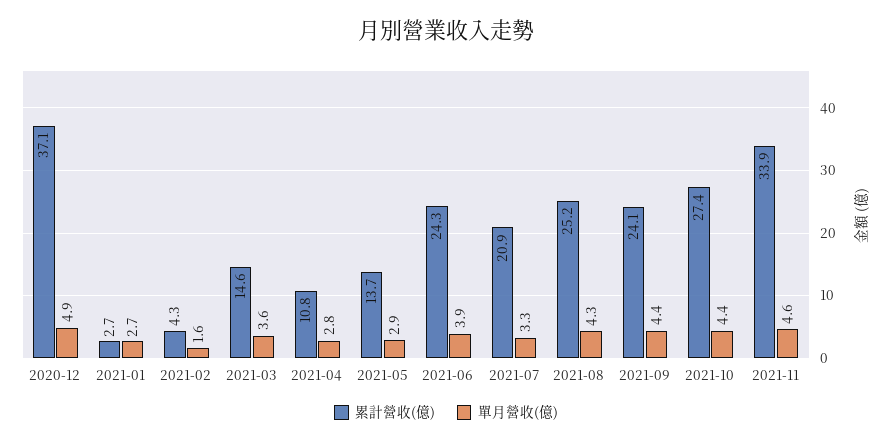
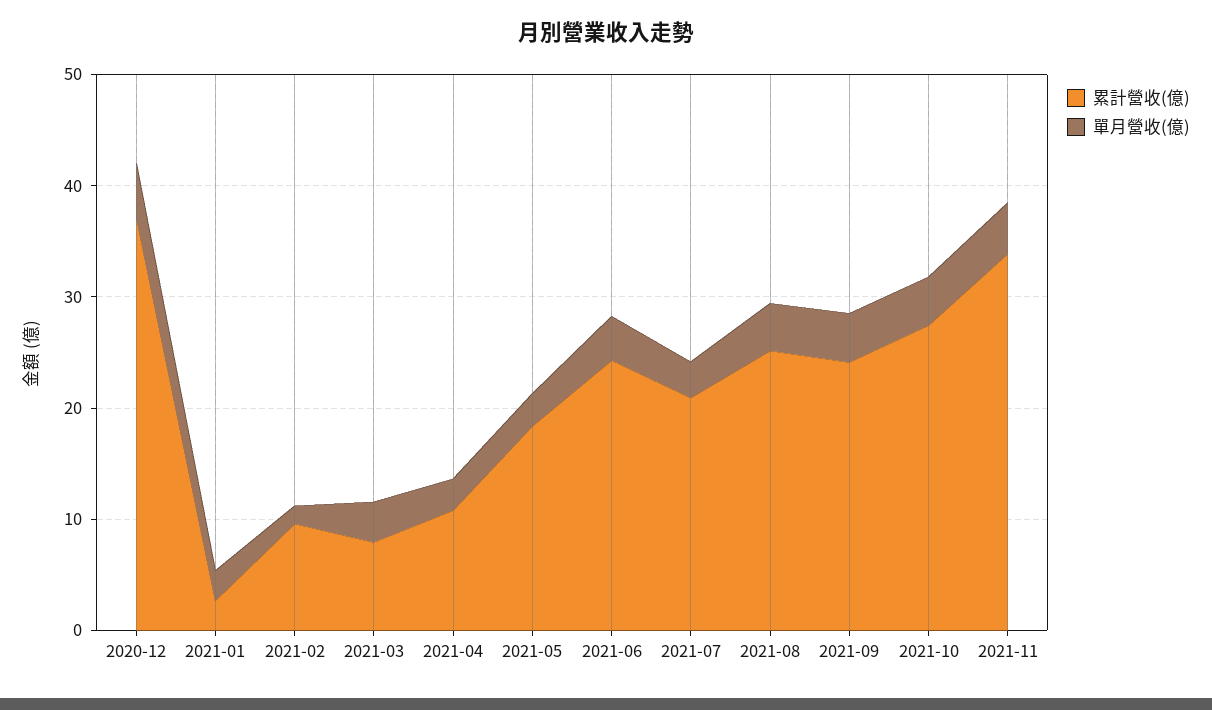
累計營收(億), 2021-02: 4.3 -> 10
累計營收(億), 2021-03: 14.6 -> 8
累計營收(億), 2021-05: 13.7 -> 18

